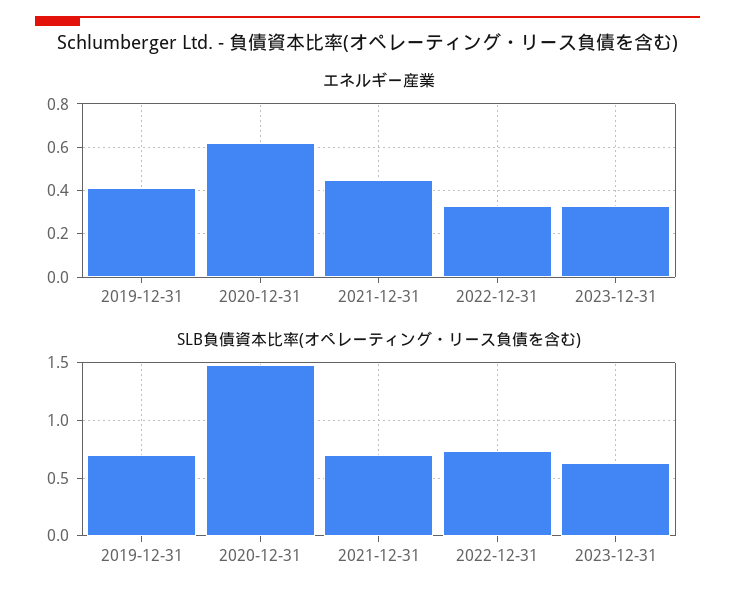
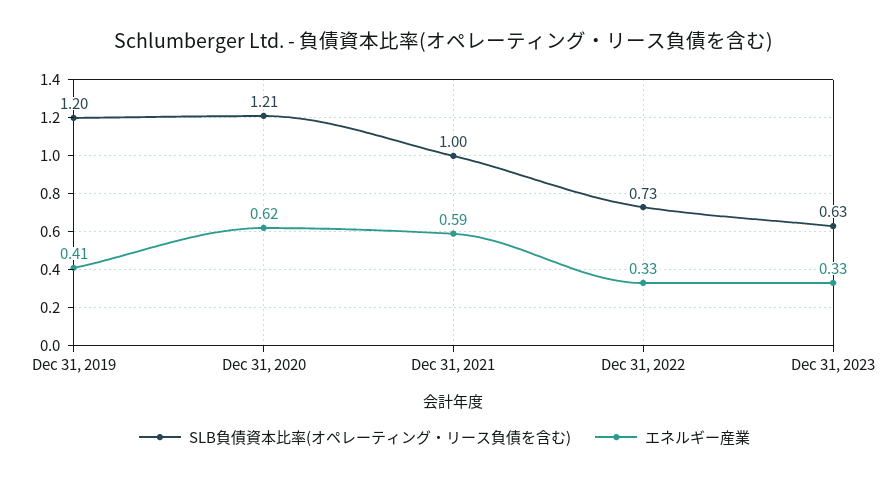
エネルギー産業, 2021-12-31: 0.45 -> 0.59
SLB負債資本比率(オペレーティング・リース負債を含む), 2019-12-31: 0.7 -> 1.2
SLB負債資本比率(オペレーティング・リース負債を含む), 2020-12-31: 1.5 -> 1.21
SLB負債資本比率(オペレーティング・リース負債を含む), 2021-12-31: 0.7 -> 1

